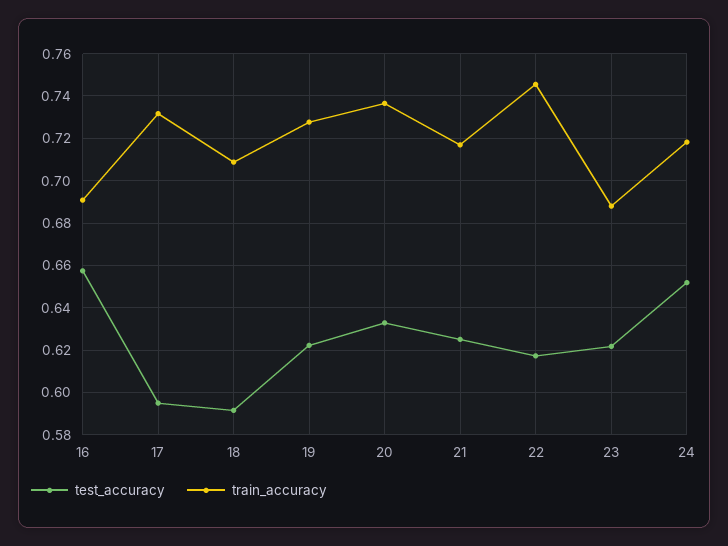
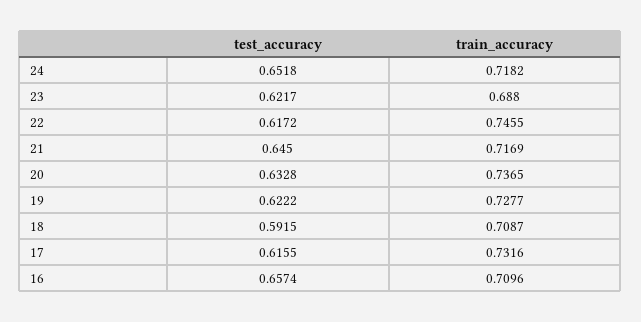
train_accuracy, 16: 0.69 -> 0.7096
test_accuracy, 17: 0.595 -> 0.6155
test_accuracy, 21: 0.625 -> 0.645

